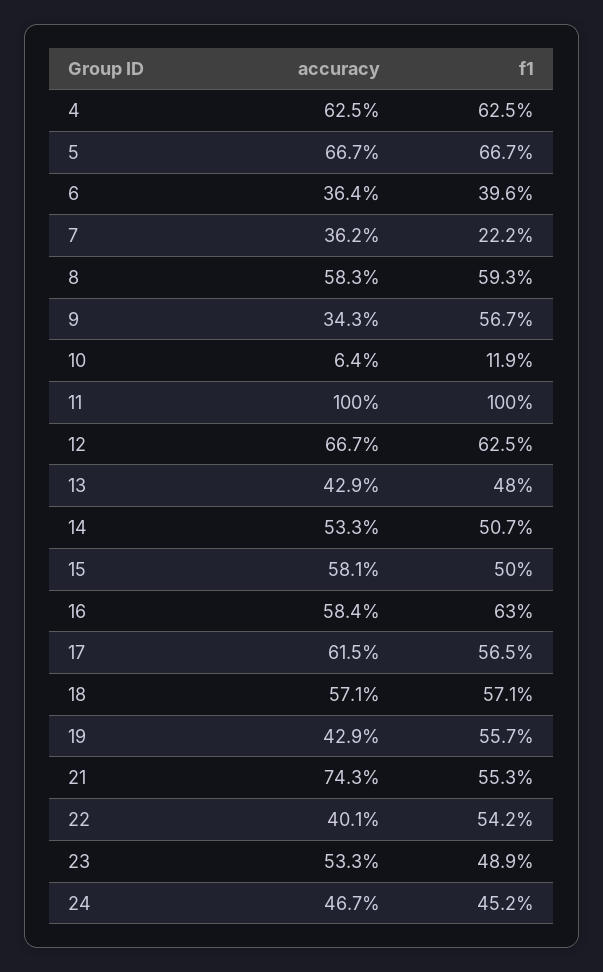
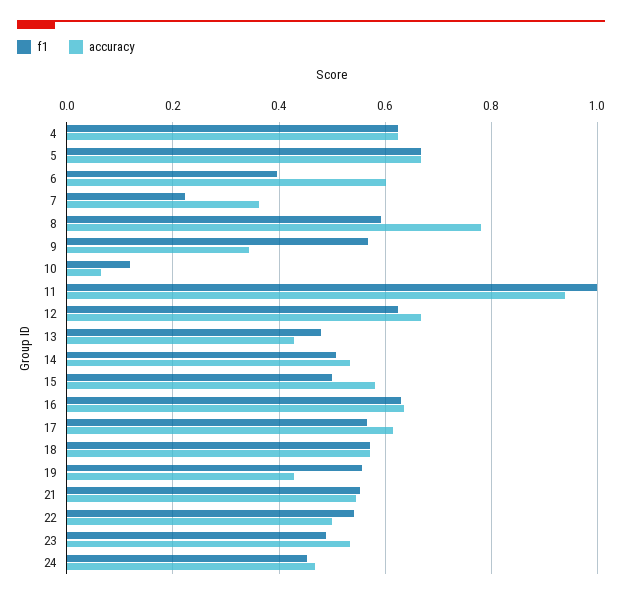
accuracy, 6: 0.364 -> 0.6
accuracy, 8: 0.583 -> 0.78
accuracy, 11: 1 -> 0.94
accuracy, 16: 0.584 -> 0.64
accuracy, 21: 0.743 -> 0.54
accuracy, 22: 0.401 -> 0.5

